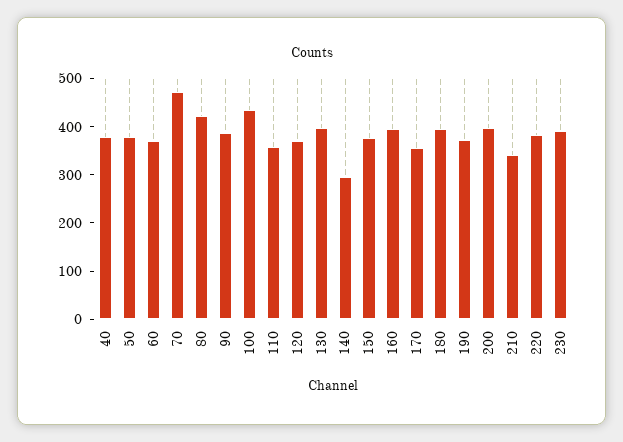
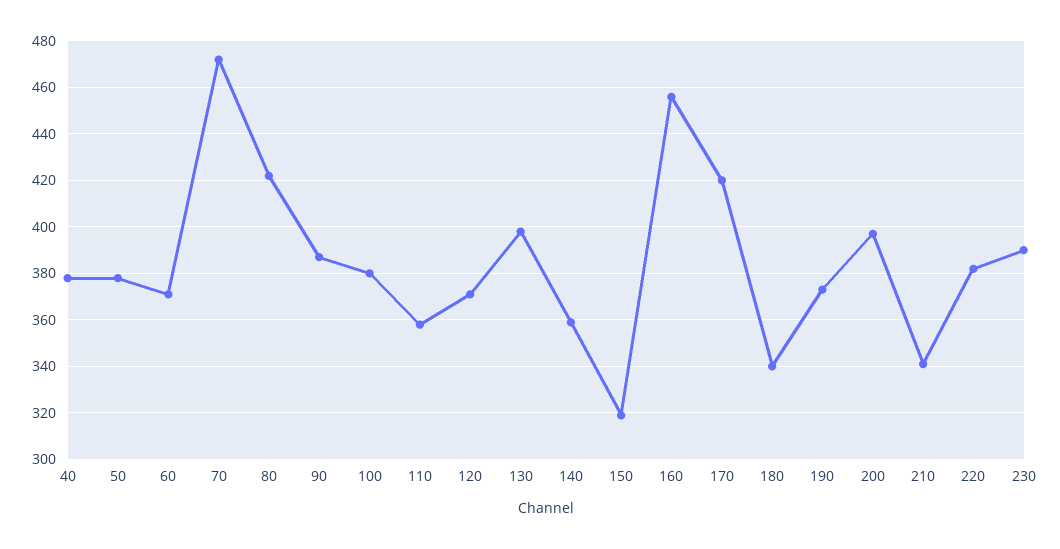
100: 440 -> 380
140: 300 -> 360
150: 380 -> 320
160: 400 -> 455
170: 360 -> 420
180: 400 -> 340

